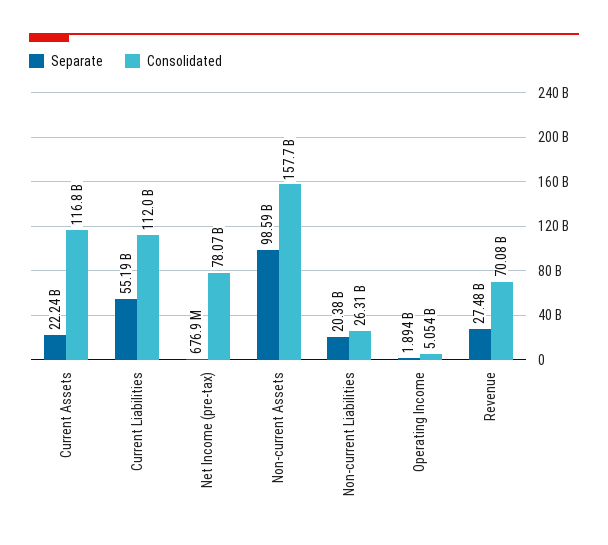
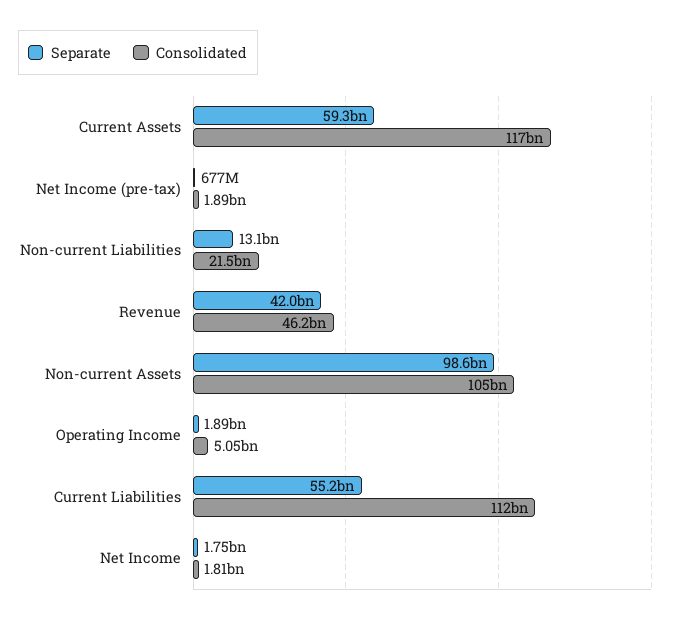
Separate, Current Assets: 22240000000 -> 59300000000
Consolidated, Net Income (pre-tax): 78070000000 -> 1890000000
Consolidated, Non-current Assets: 157700000000 -> 105000000000
Separate, Non-current Liabilities: 20380000000 -> 13100000000
Consolidated, Non-current Liabilities: 26310000000 -> 21500000000
Separate, Revenue: 27480000000 -> 42000000000
Consolidated, Revenue: 70080000000 -> 46200000000
Separate, Net Income: none -> 1750000000
Consolidated, Net Income: none -> 1810000000

